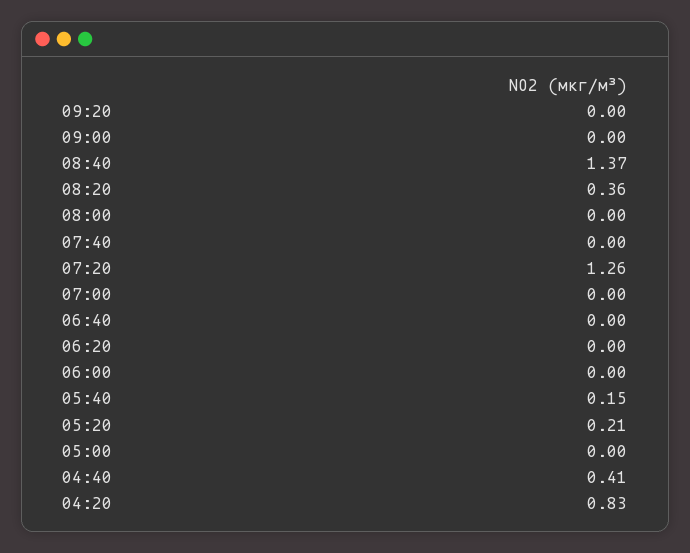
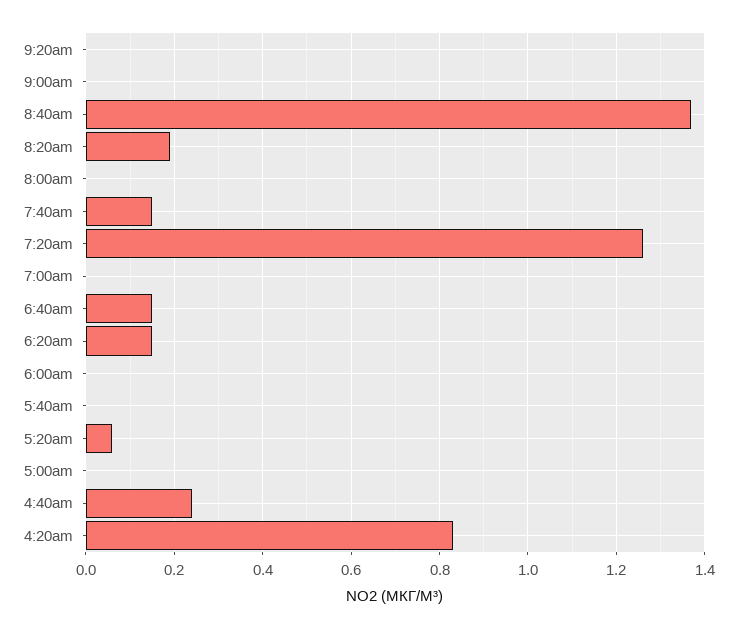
08:20: 0.36 -> 0.2
07:40: 0 -> 0.15
06:40: 0 -> 0.15
06:20: 0 -> 0.15
05:40: 0.15 -> 0
05:20: 0.21 -> 0.05
04:40: 0.41 -> 0.25

